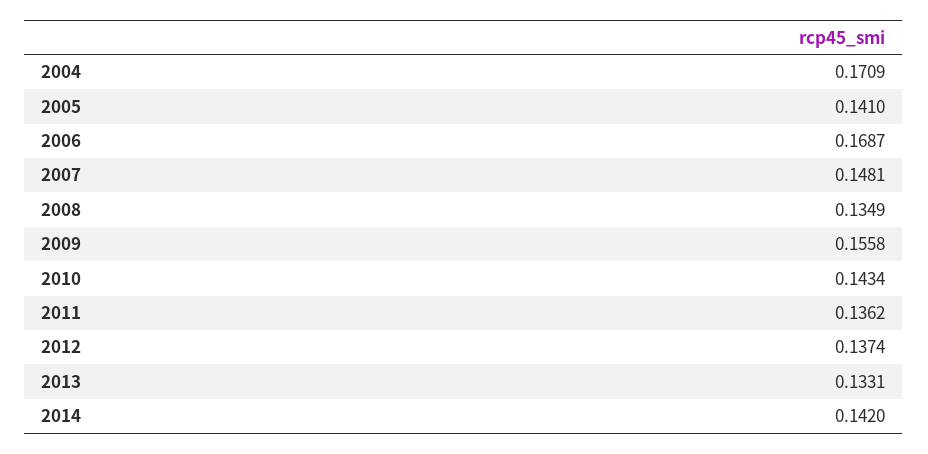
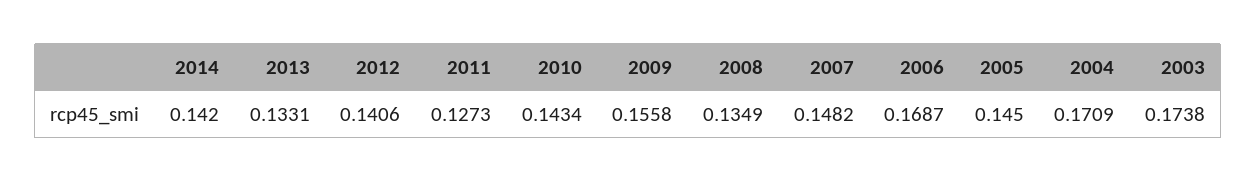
2005: 0.141 -> 0.145
2007: 0.1481 -> 0.1482
2011: 0.1362 -> 0.1273
2012: 0.1374 -> 0.1406
2003: none -> 0.1738

